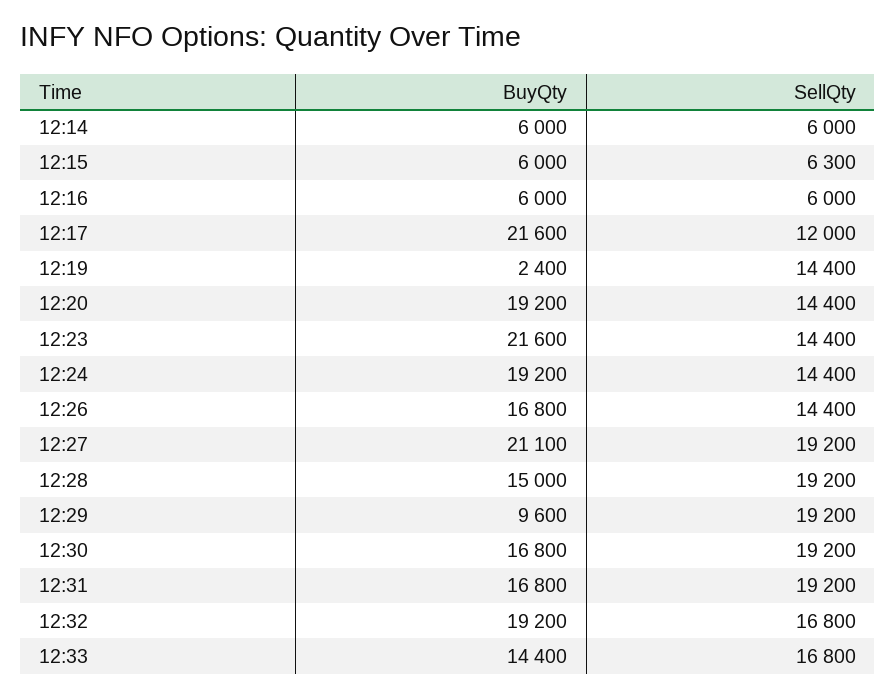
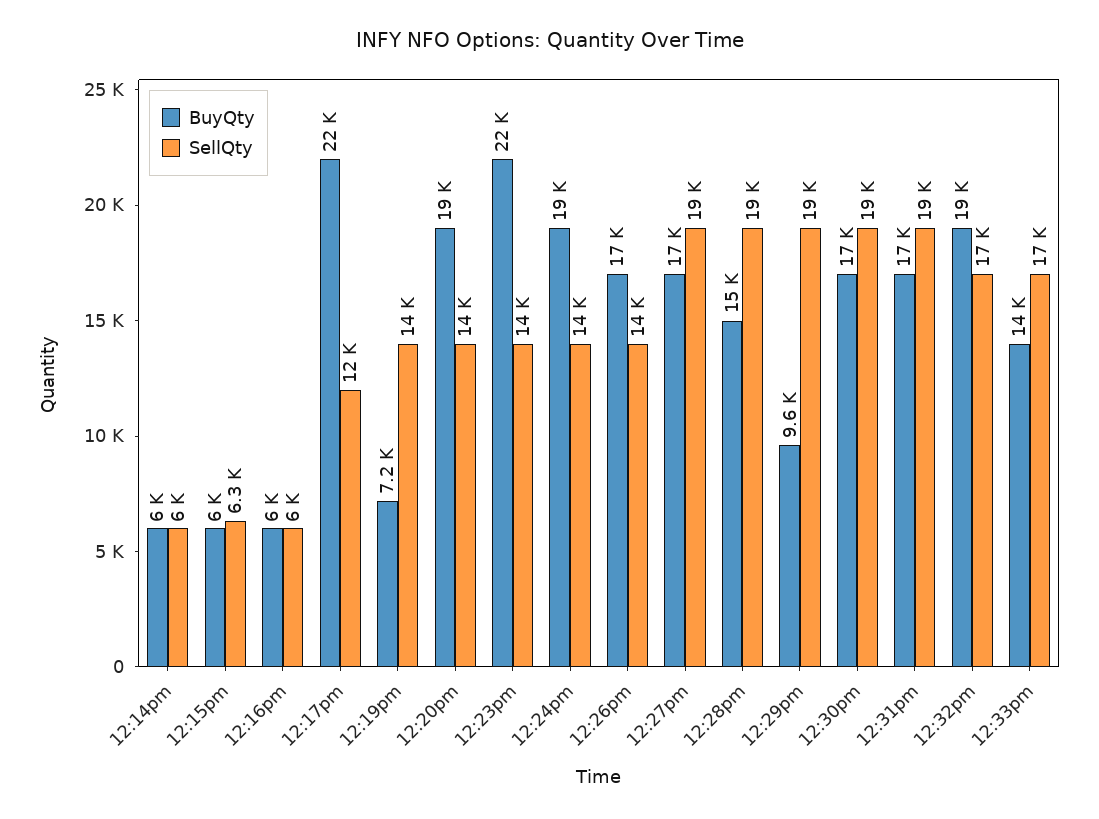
BuyQty, 12:19: 2400 -> 7200
BuyQty, 12:27: 21100 -> 17000

